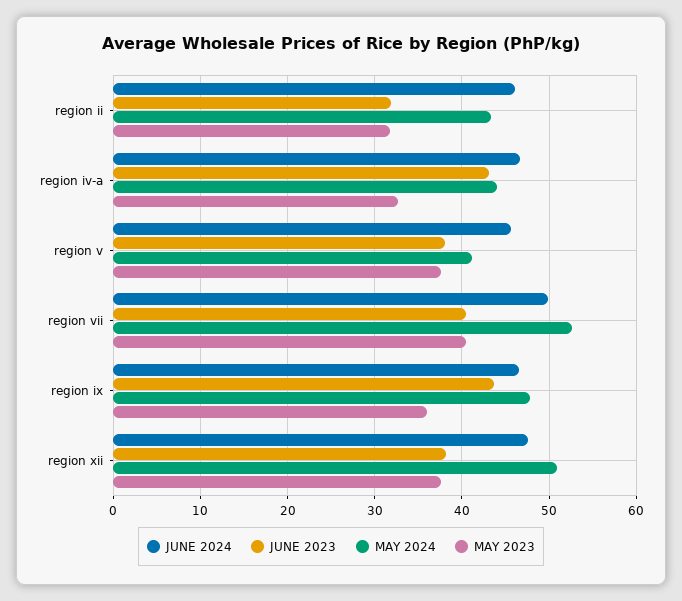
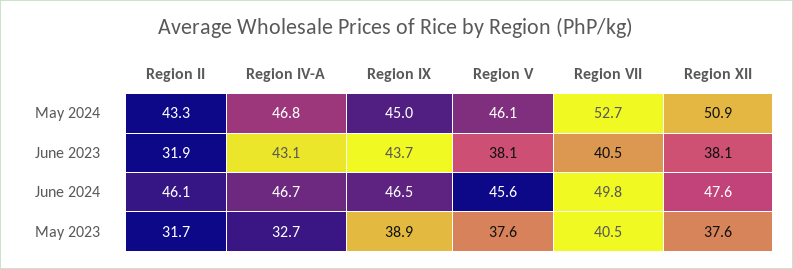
MAY 2024, region iv-a: 44 -> 46.8
MAY 2024, region v: 41 -> 46.1
MAY 2024, region ix: 48 -> 45
MAY 2023, region ix: 36 -> 38.9

